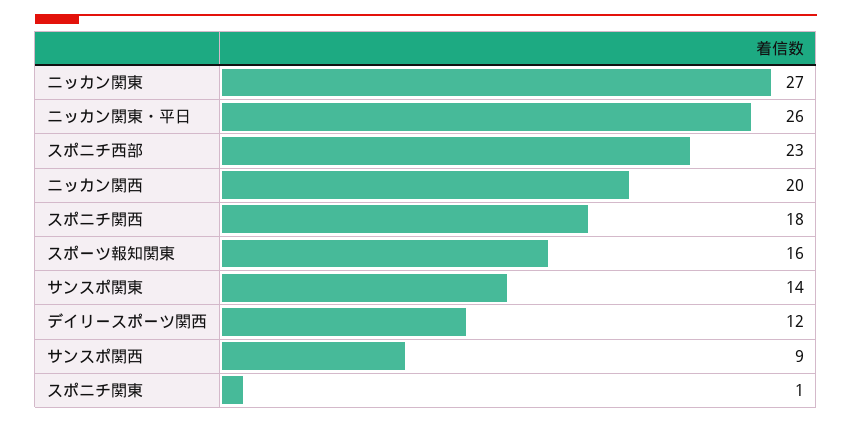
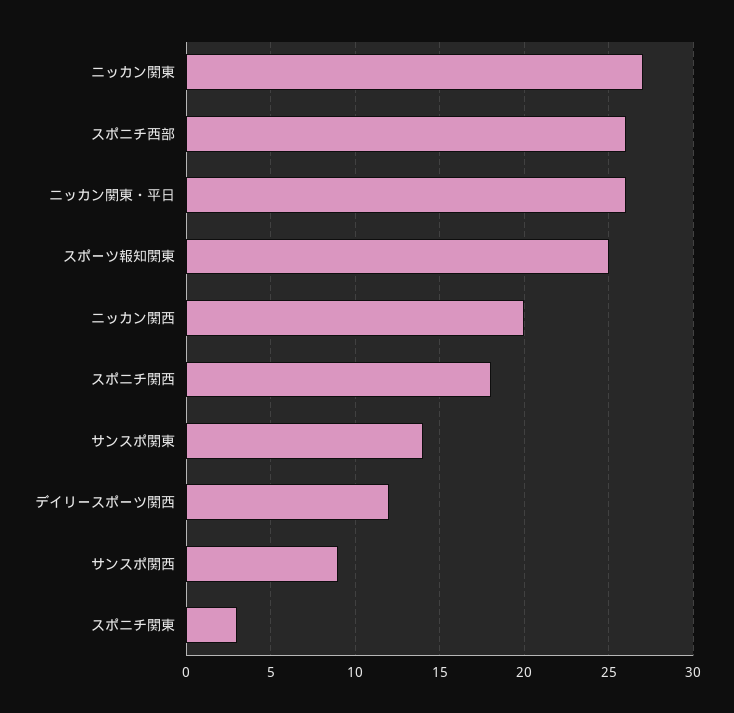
スポニチ西部: 23 -> 26
スポーツ報知関東: 16 -> 25
スポニチ関東: 1 -> 3

